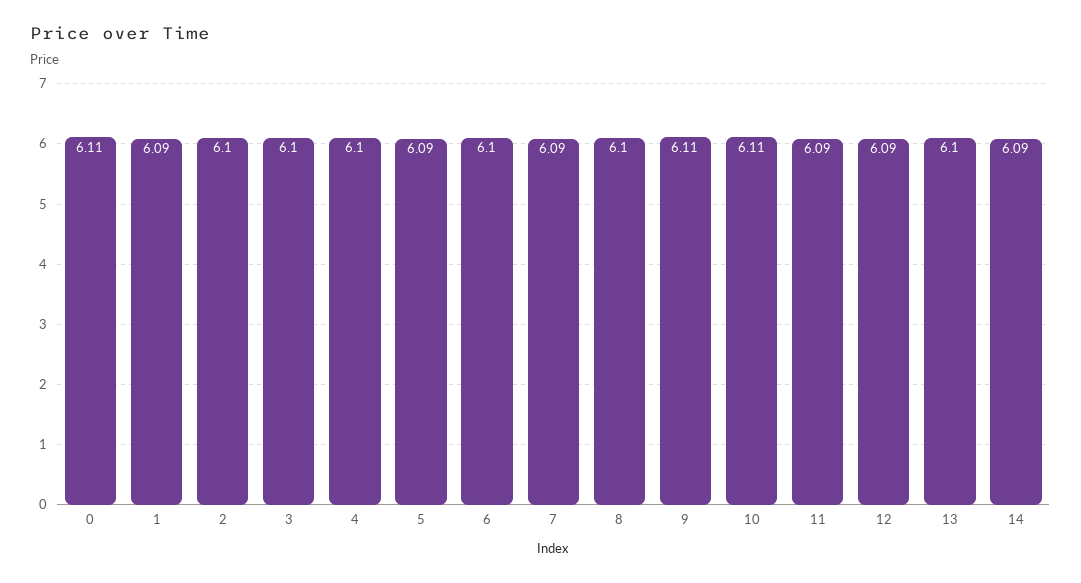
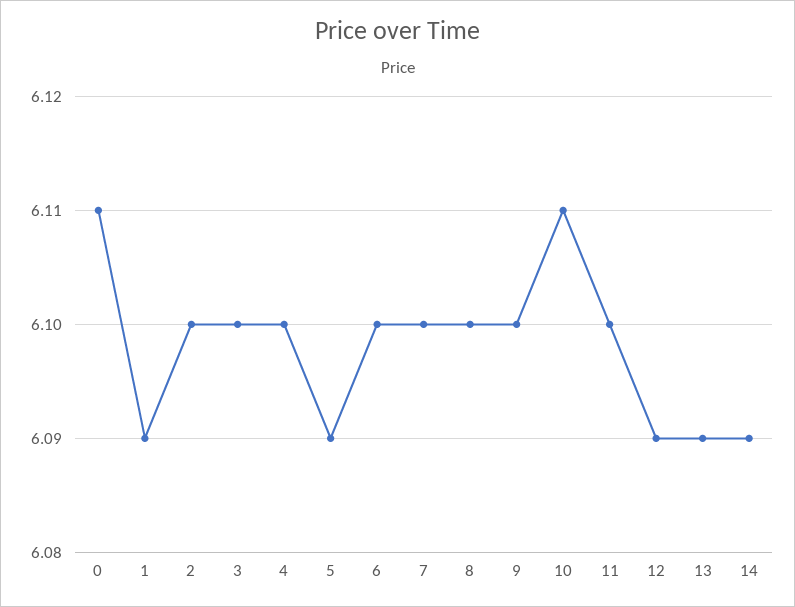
7: 6.09 -> 6.1
9: 6.11 -> 6.1
11: 6.09 -> 6.1
13: 6.1 -> 6.09

